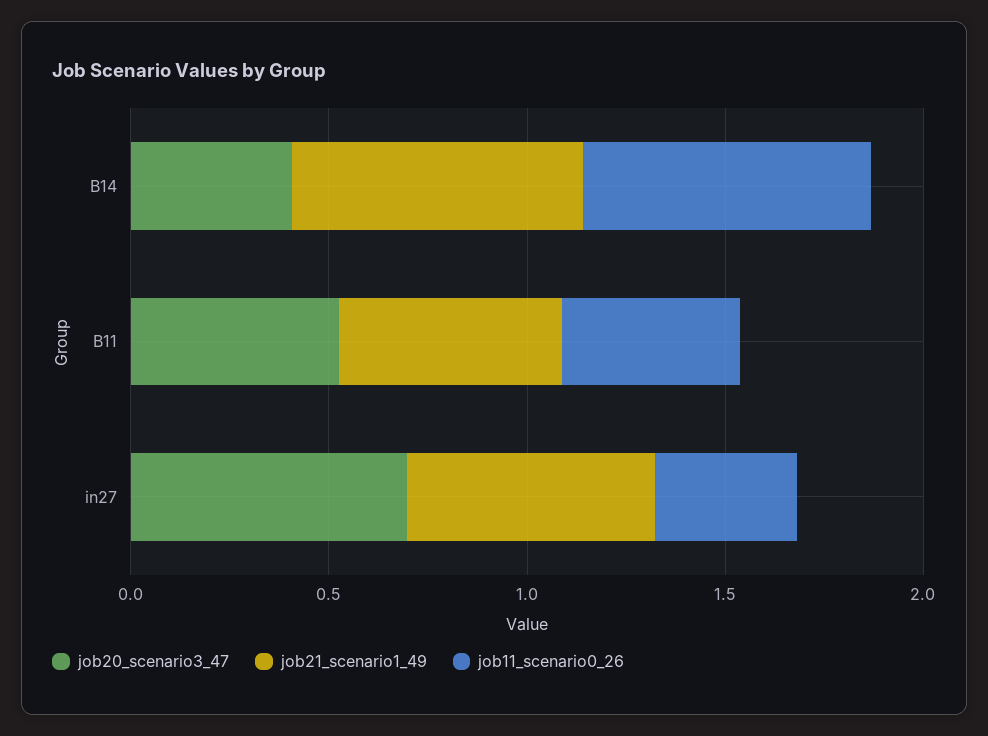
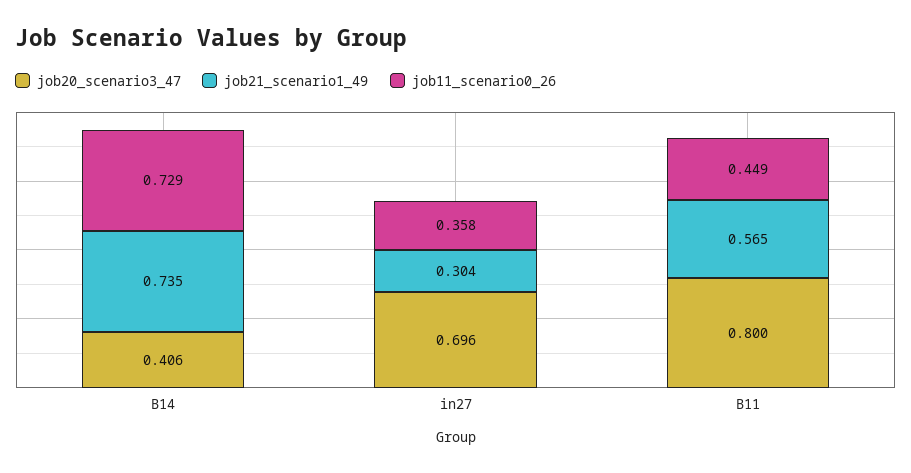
job20_scenario3_47, B11: 0.5 -> 0.8
job21_scenario1_49, in27: 0.6 -> 0.304

